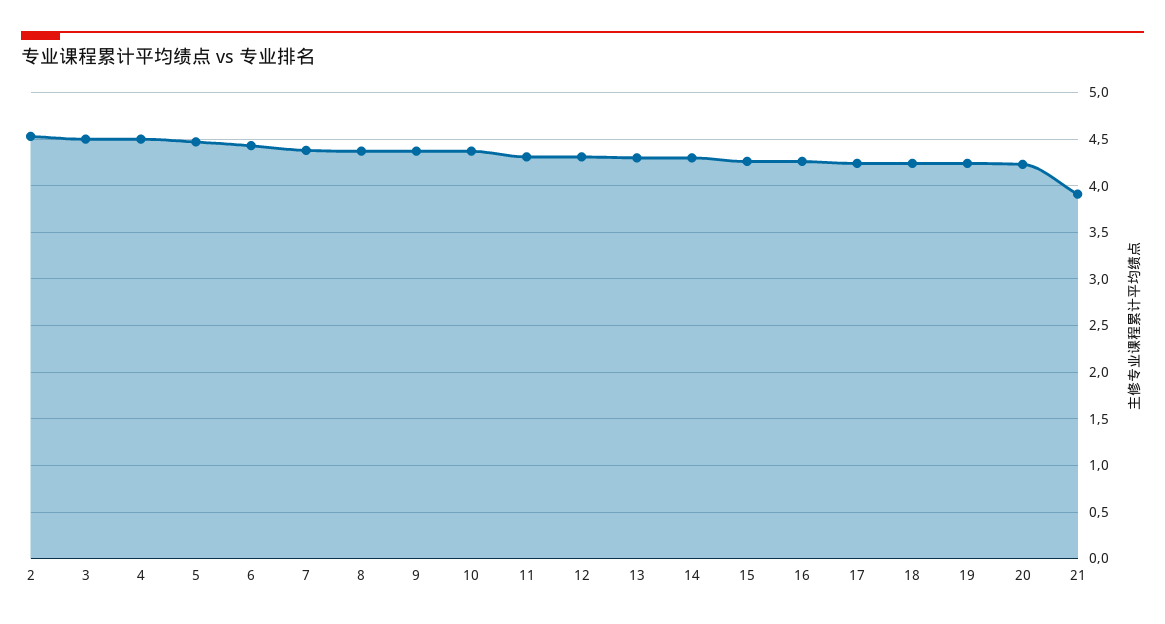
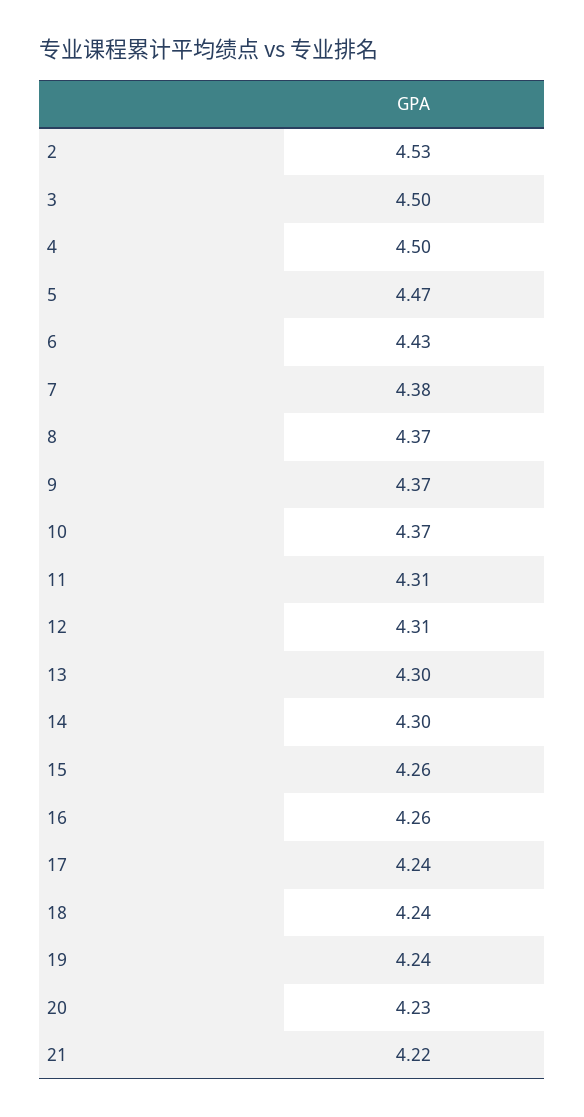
21: 3.9 -> 4.22

